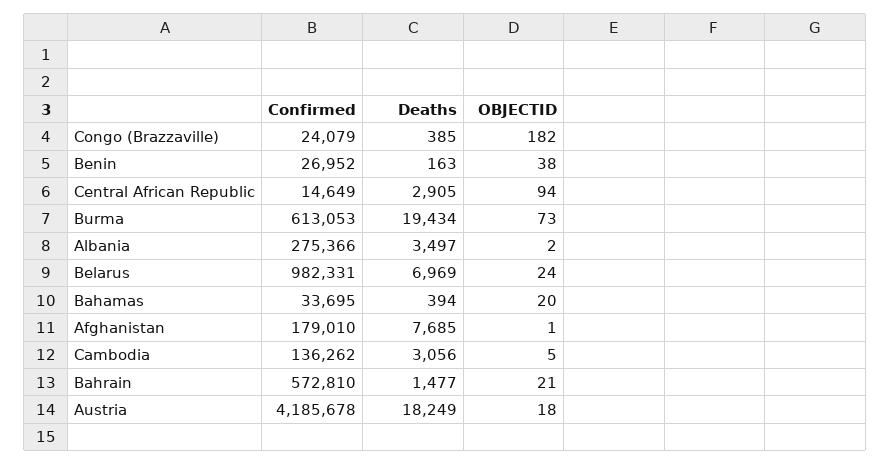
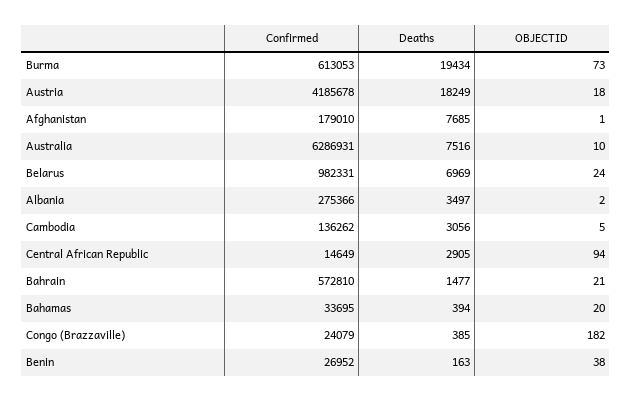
Confirmed, Australia: none -> 6286931
Deaths, Australia: none -> 7516
OBJECTID, Australia: none -> 10

